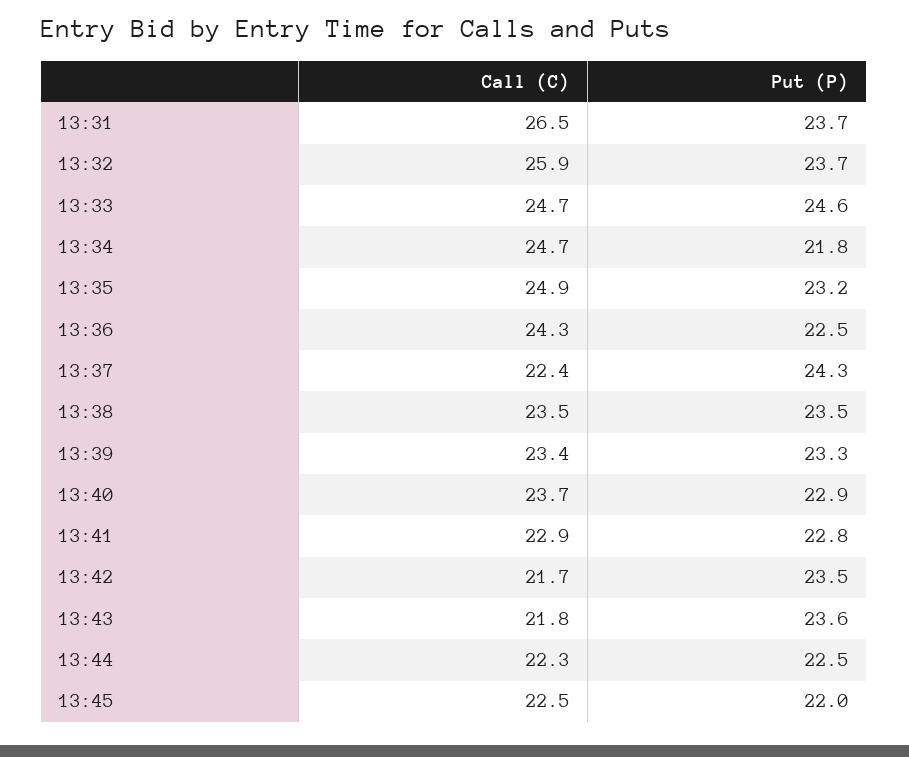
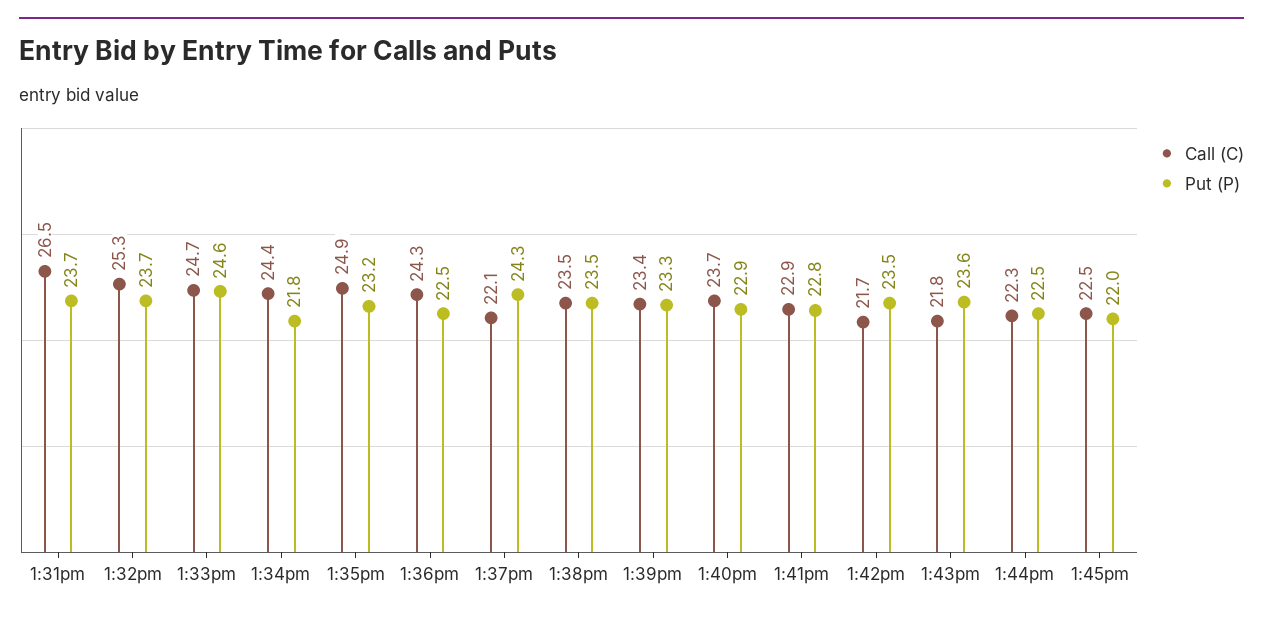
Call (C), 13:32: 25.9 -> 25.3
Call (C), 13:34: 24.7 -> 24.4
Call (C), 13:37: 22.4 -> 22.1

